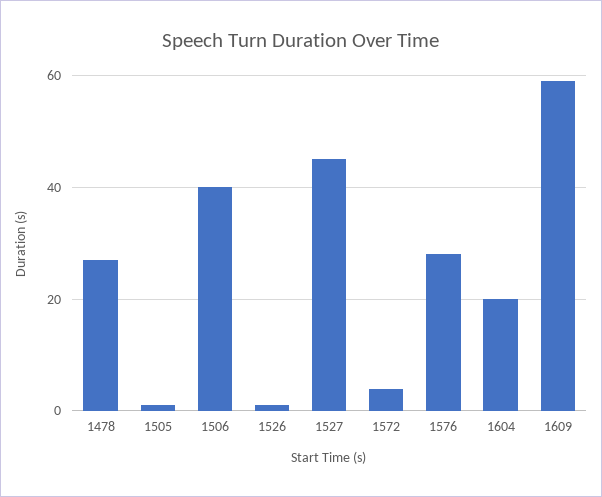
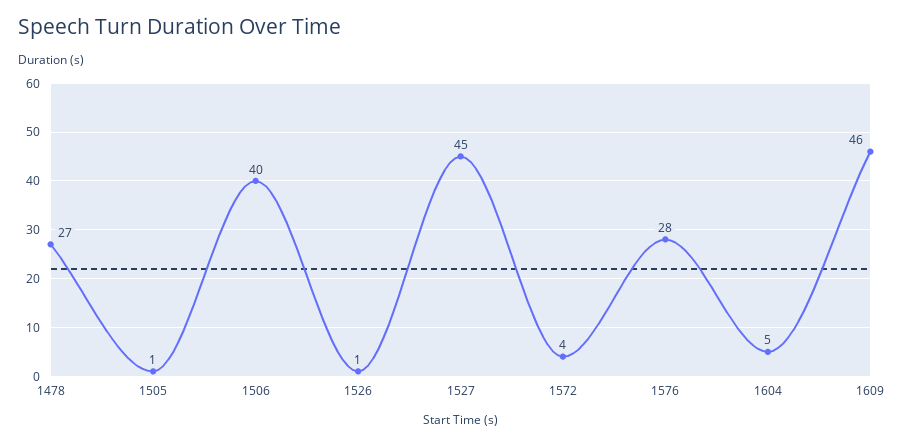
1604: 20 -> 5
1609: 60 -> 46

